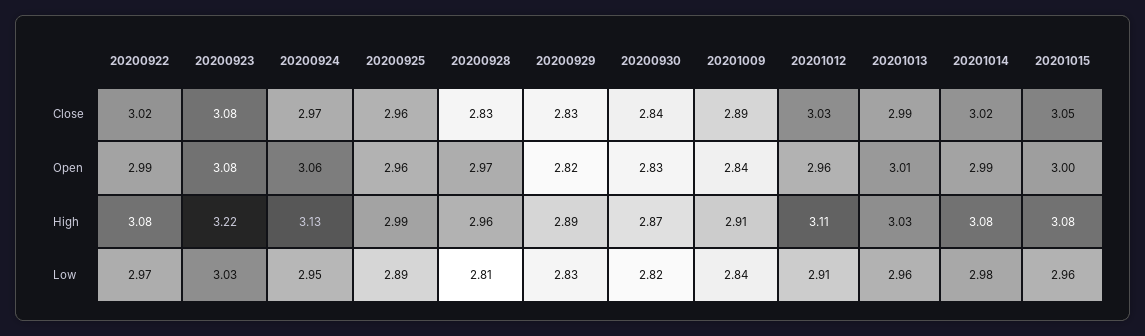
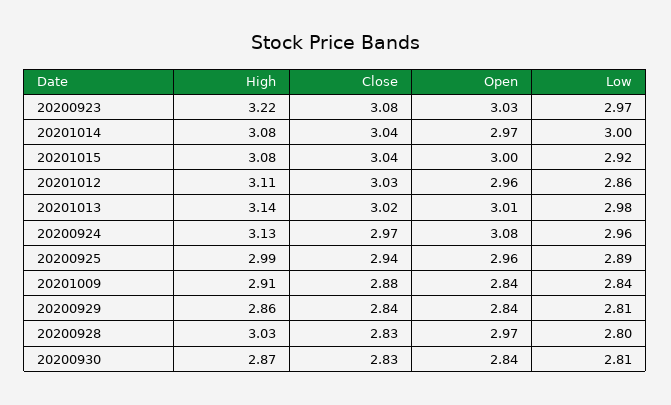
20200922, Close: 3.02 -> none
20200925, Close: 2.96 -> 2.94
20200929, Close: 2.83 -> 2.84
20200930, Close: 2.84 -> 2.83
20201009, Close: 2.89 -> 2.88
20201013, Close: 2.99 -> 3.02
20201014, Close: 3.02 -> 3.04
20201015, Close: 3.05 -> 3.04
20200922, Open: 2.99 -> none
20200923, Open: 3.08 -> 3.03
20200924, Open: 3.06 -> 3.08
20200929, Open: 2.82 -> 2.84
20200930, Open: 2.83 -> 2.84
20201014, Open: 2.99 -> 2.97
20200922, High: 3.08 -> none
20200928, High: 2.96 -> 3.03
20200929, High: 2.89 -> 2.86
20201013, High: 3.03 -> 3.14
20200922, Low: 2.97 -> none
20200923, Low: 3.03 -> 2.97
20200924, Low: 2.95 -> 2.96
20200928, Low: 2.81 -> 2.8
20200929, Low: 2.83 -> 2.81
20200930, Low: 2.82 -> 2.81
20201012, Low: 2.91 -> 2.86
20201013, Low: 2.96 -> 2.98
20201014, Low: 2.98 -> 3
20201015, Low: 2.96 -> 2.92

